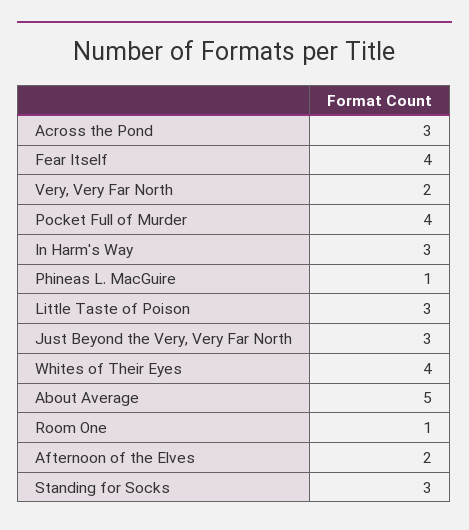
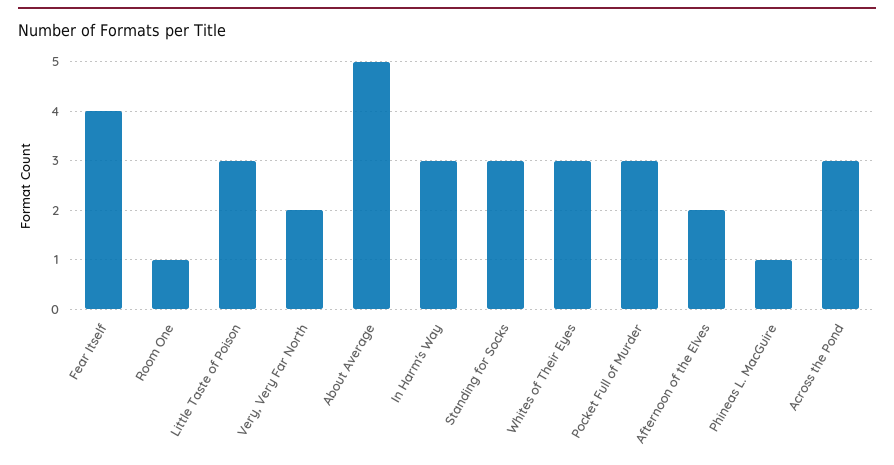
Pocket Full of Murder: 4 -> 3
Just Beyond the Very, Very Far North: 3 -> none
Whites of Their Eyes: 4 -> 3

